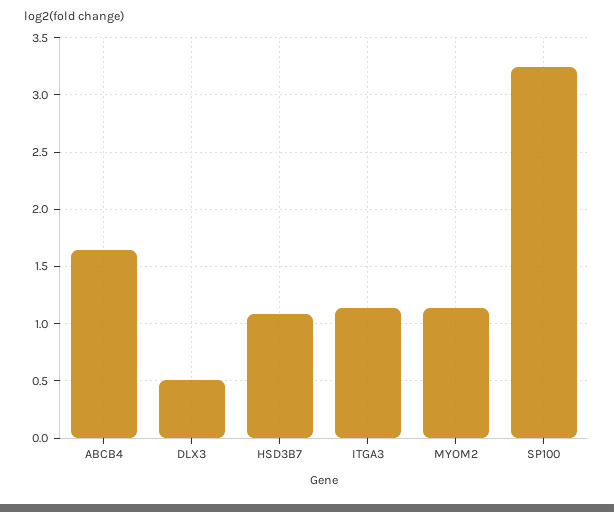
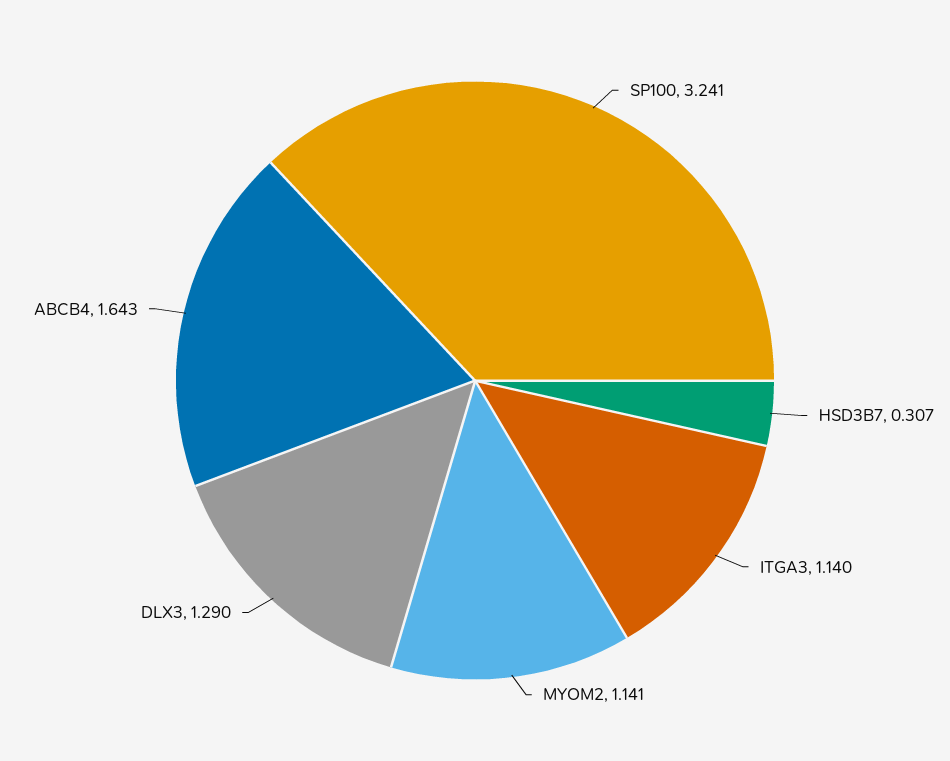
DLX3: 0.5 -> 1.29
HSD3B7: 1.1 -> 0.307

